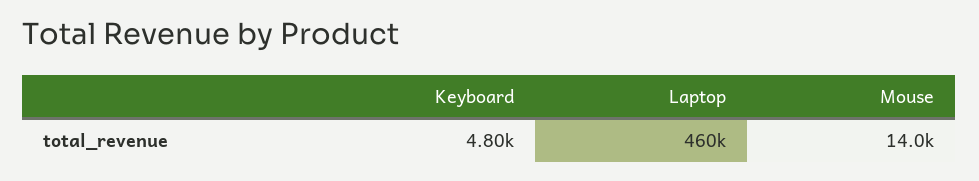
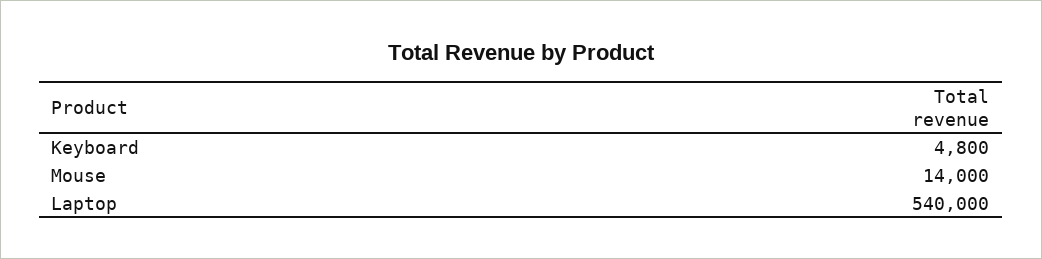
Laptop: 460000 -> 540000

